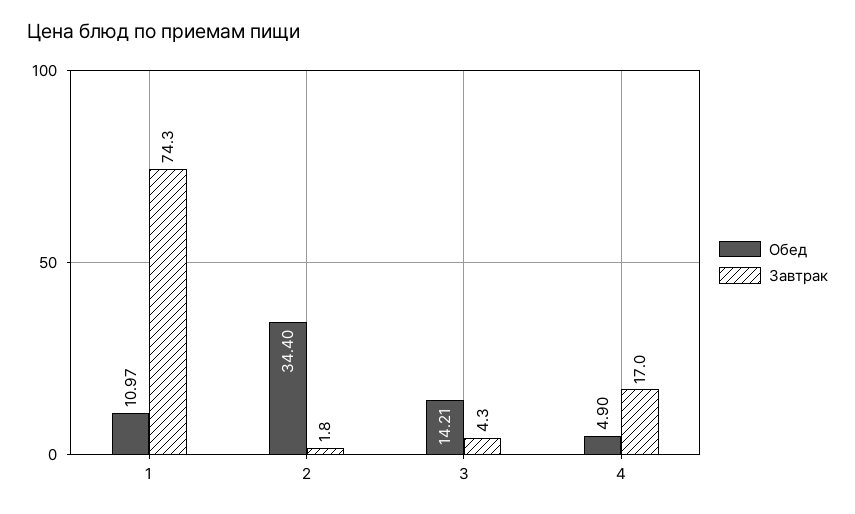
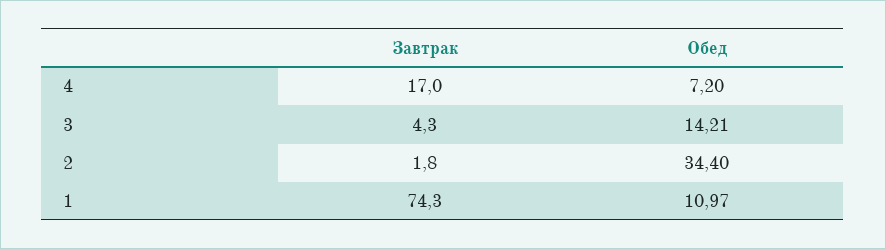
Обед, 4: 4.9 -> 7.2

